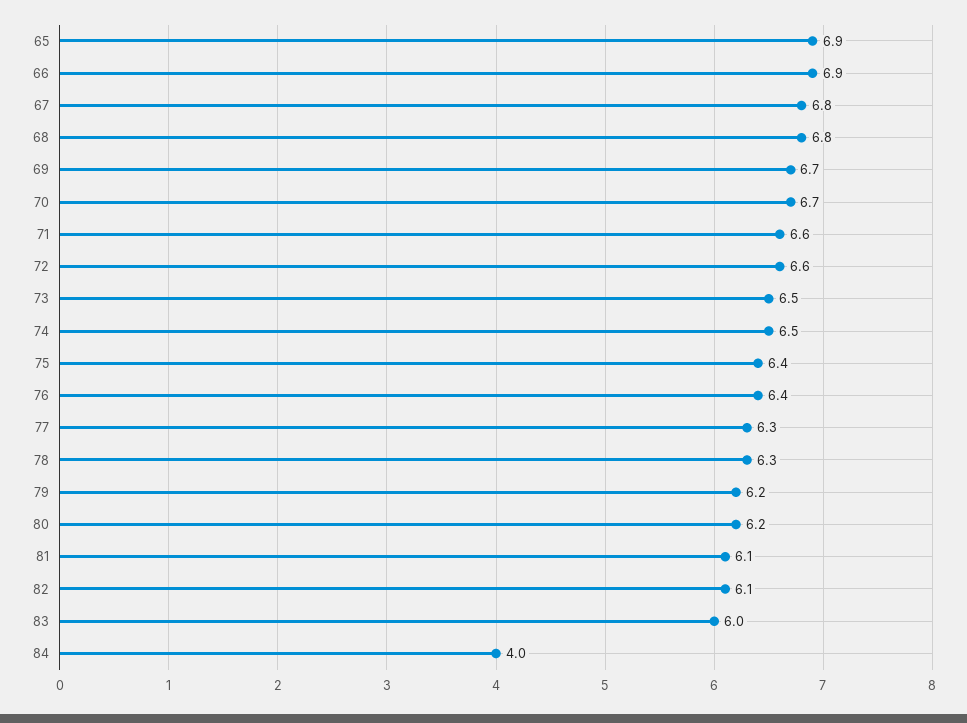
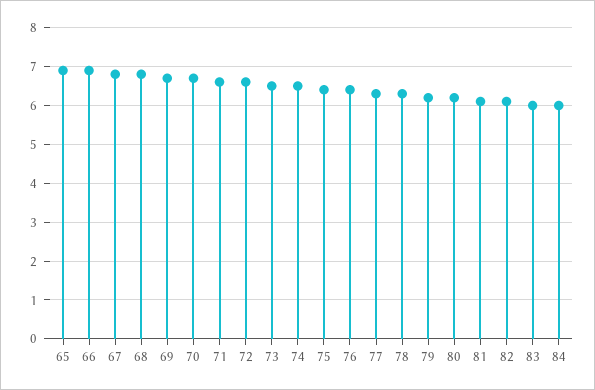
84: 4 -> 6

